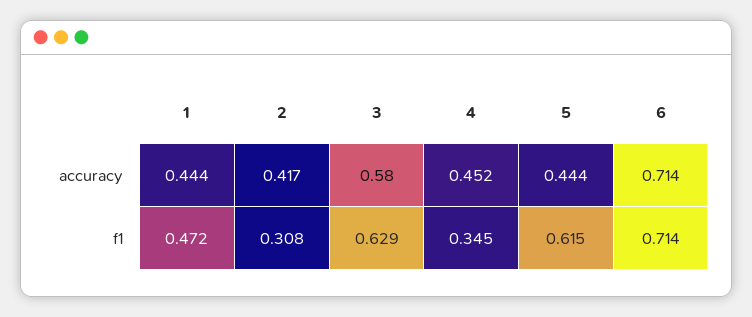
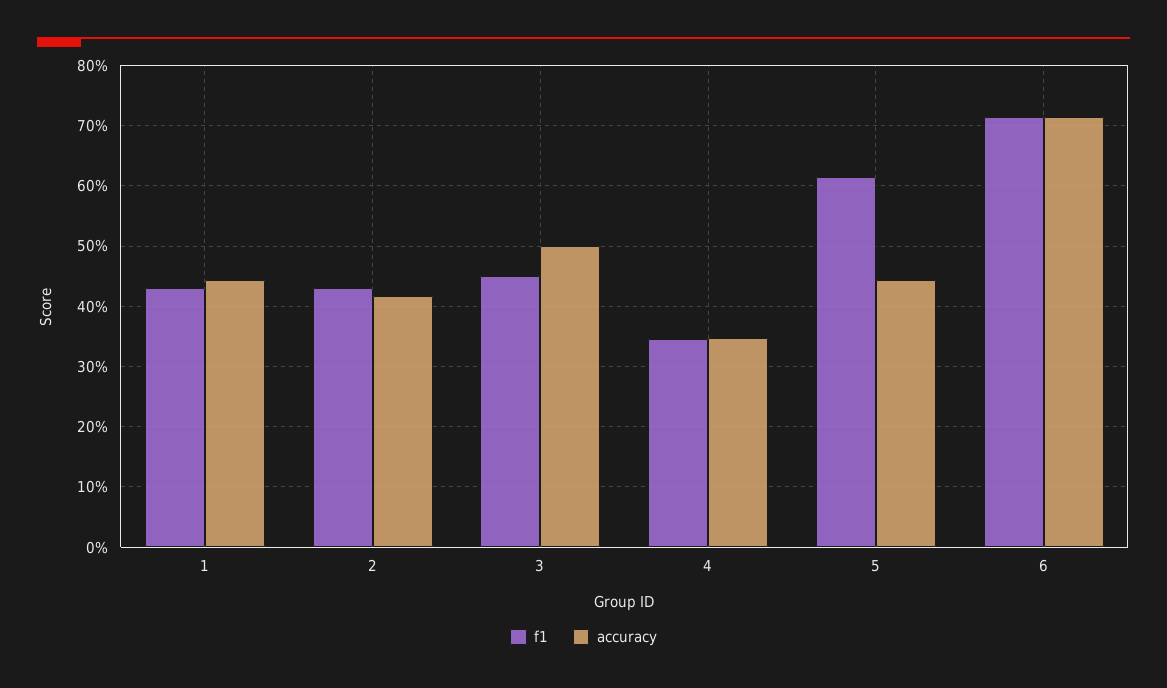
accuracy, 3: 0.58 -> 0.5
accuracy, 4: 0.452 -> 0.35
f1, 1: 0.472 -> 0.43
f1, 2: 0.308 -> 0.43
f1, 3: 0.629 -> 0.45

